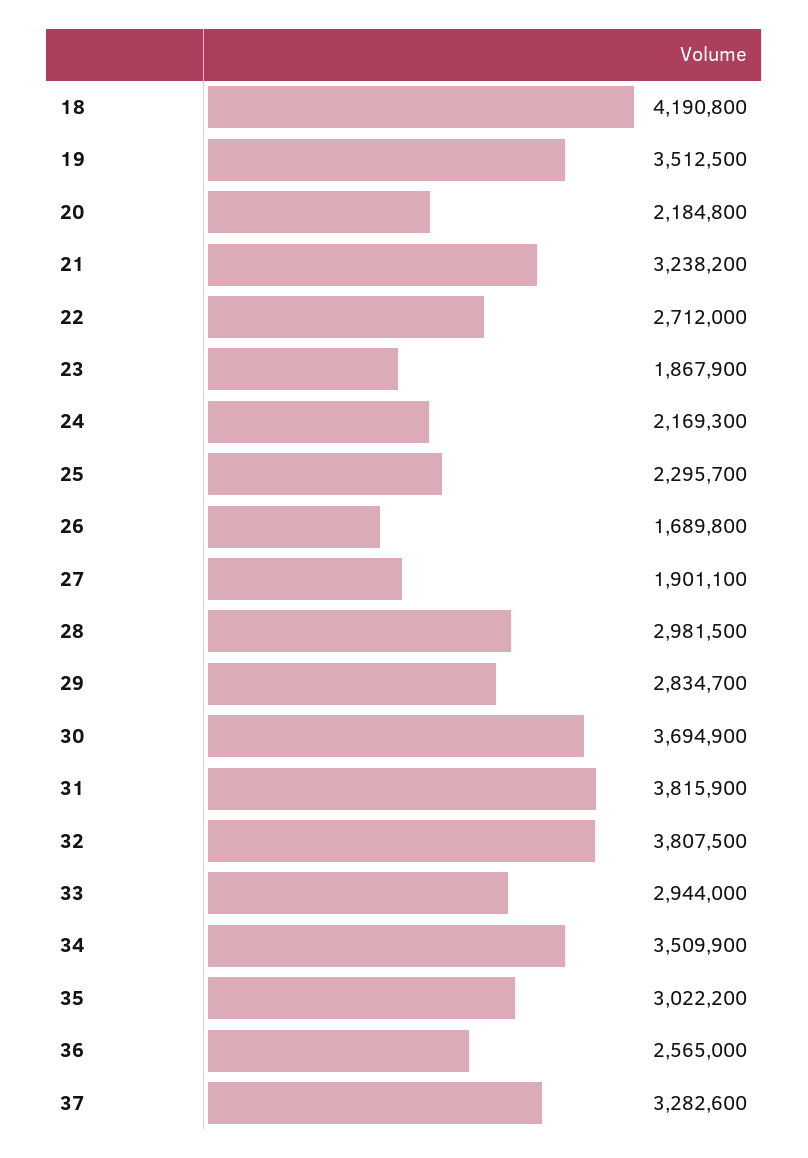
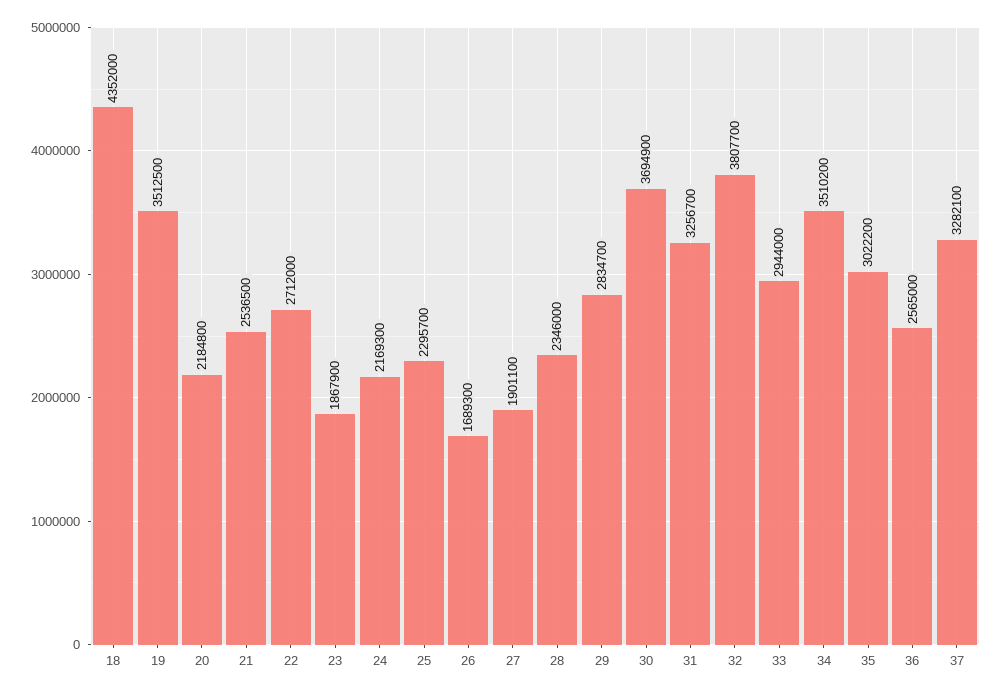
18: 4190800 -> 4352000
21: 3238200 -> 2536500
26: 1689800 -> 1689300
28: 2981500 -> 2346000
31: 3815900 -> 3256700
32: 3807500 -> 3807700
34: 3509900 -> 3510200
37: 3282600 -> 3282100

